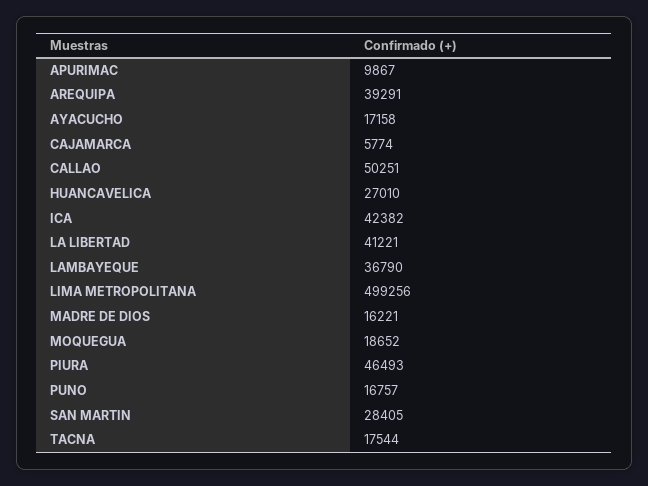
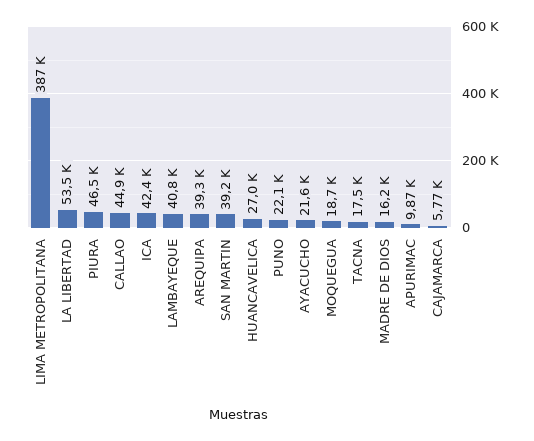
AYACUCHO: 17158 -> 21600
CALLAO: 50251 -> 44900
LA LIBERTAD: 41221 -> 53500
LAMBAYEQUE: 36790 -> 40800
LIMA METROPOLITANA: 499256 -> 387000
PUNO: 16757 -> 22100
SAN MARTIN: 28405 -> 39200

